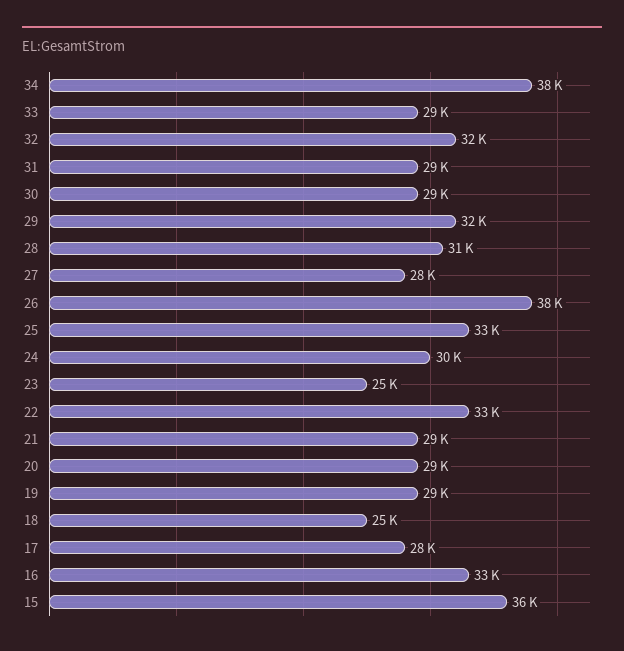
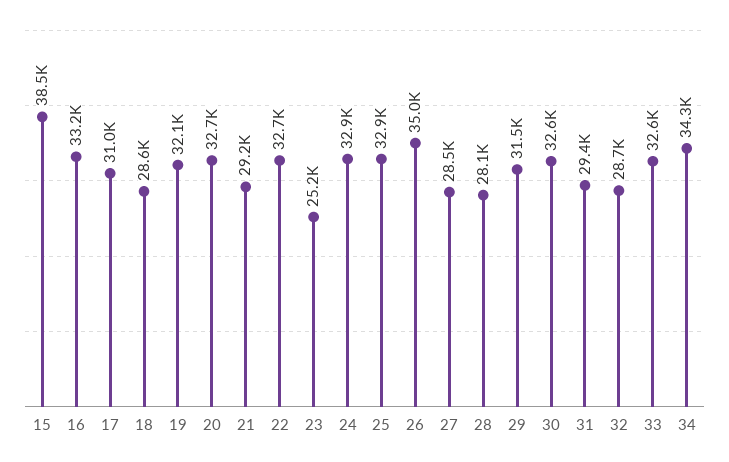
34: 38000 -> 34300
33: 29000 -> 32600
32: 32000 -> 28700
30: 29000 -> 32600
28: 31000 -> 28100
26: 38000 -> 35000
24: 30000 -> 32900
20: 29000 -> 32700
19: 29000 -> 32100
18: 25000 -> 28600
17: 28000 -> 31000
15: 36000 -> 38500

